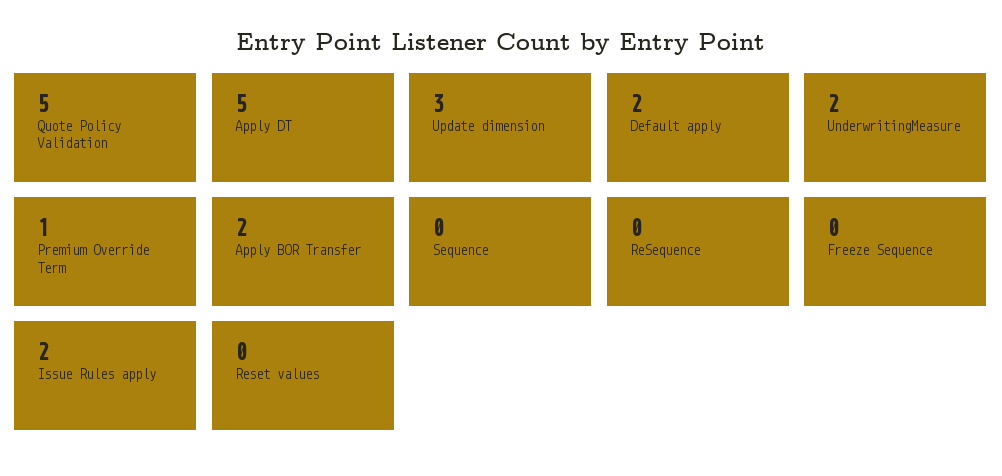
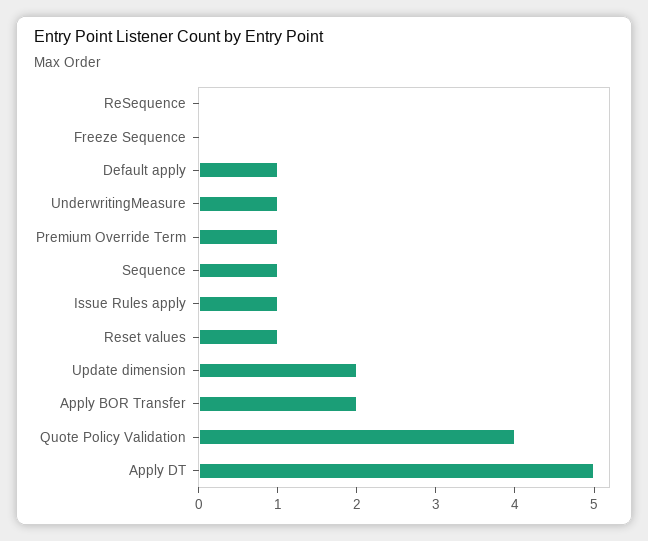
Quote Policy Validation: 5 -> 4
Update dimension: 3 -> 2
Default apply: 2 -> 1
UnderwritingMeasure: 2 -> 1
Sequence: 0 -> 1
Issue Rules apply: 2 -> 1
Reset values: 0 -> 1

